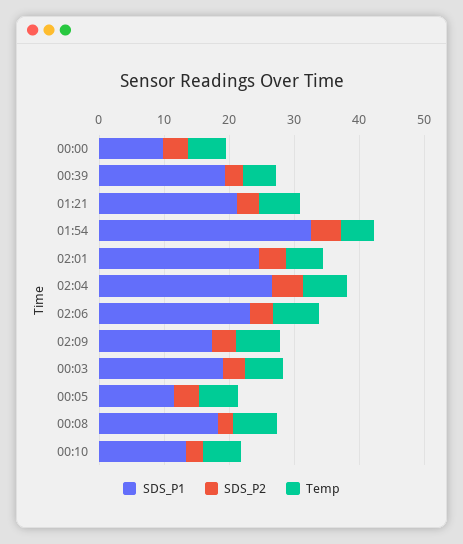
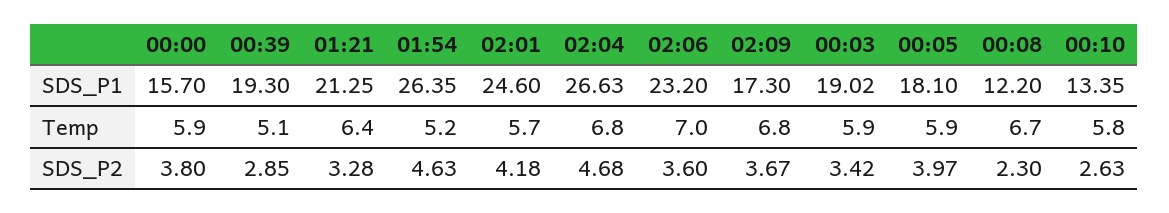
SDS_P1, 00:00: 10 -> 15.7
SDS_P1, 01:54: 32 -> 26.35
SDS_P1, 00:05: 12 -> 18.1
SDS_P1, 00:08: 18 -> 12.2

